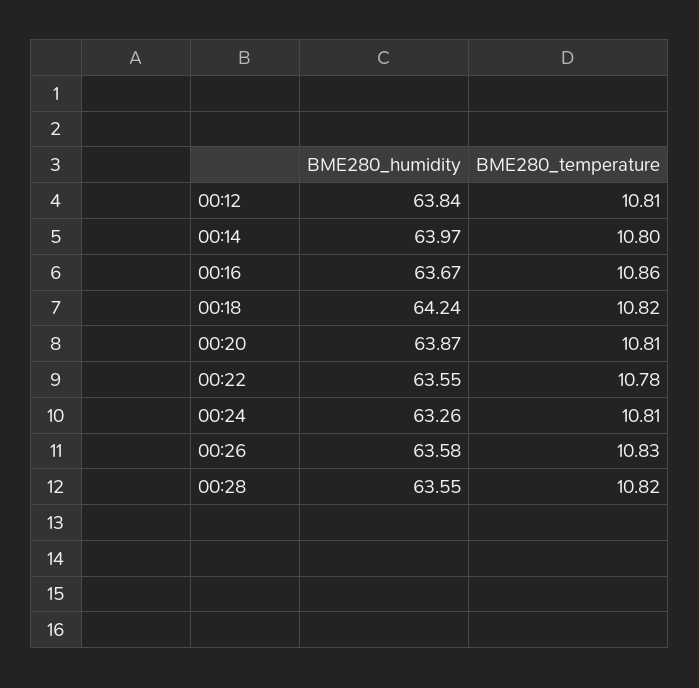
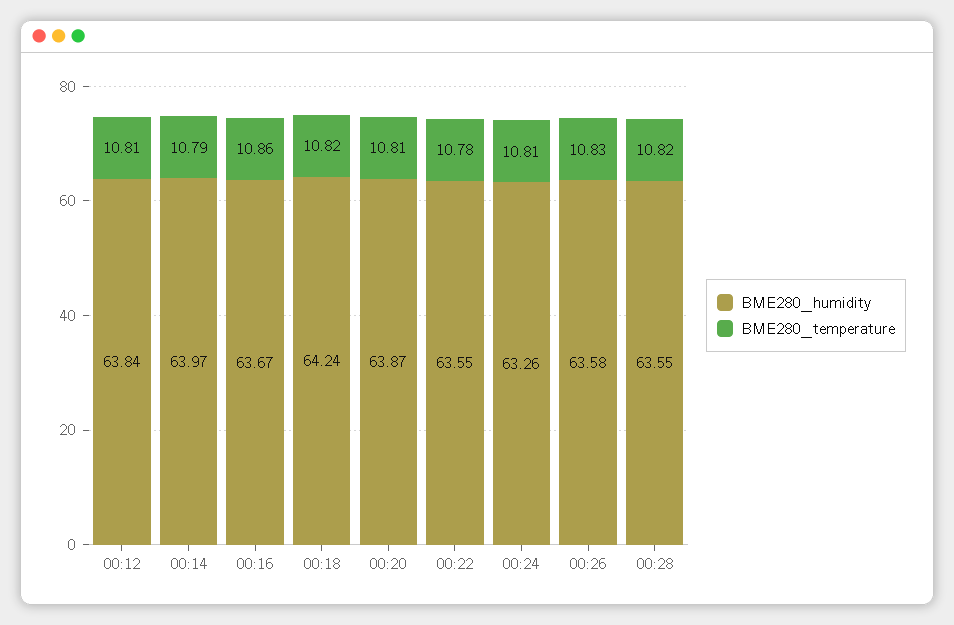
BME280_temperature, 00:14: 10.8 -> 10.79

